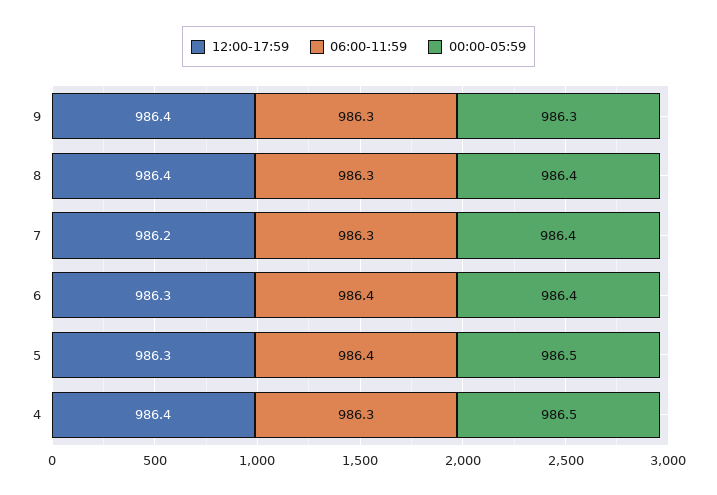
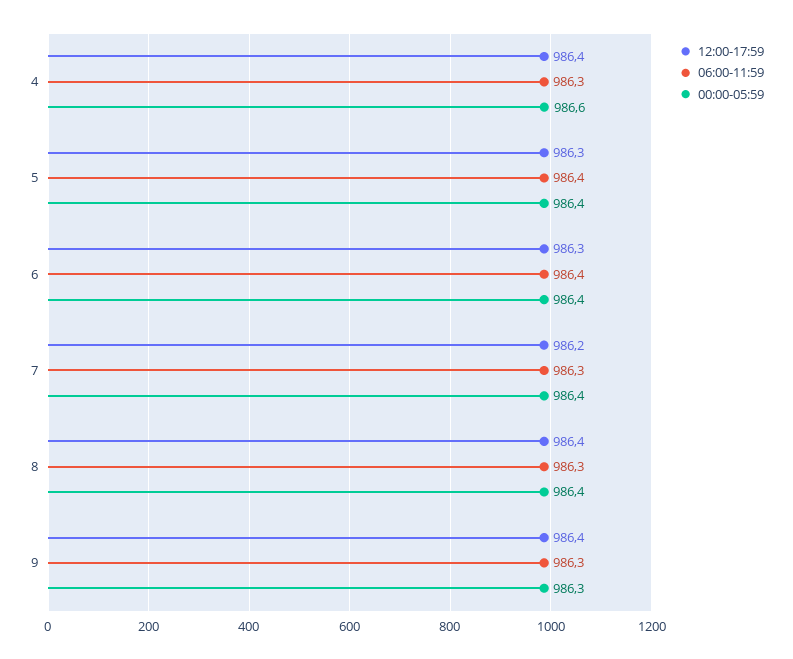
00:00-05:59, 5: 986.5 -> 986.4
00:00-05:59, 4: 986.5 -> 986.6

